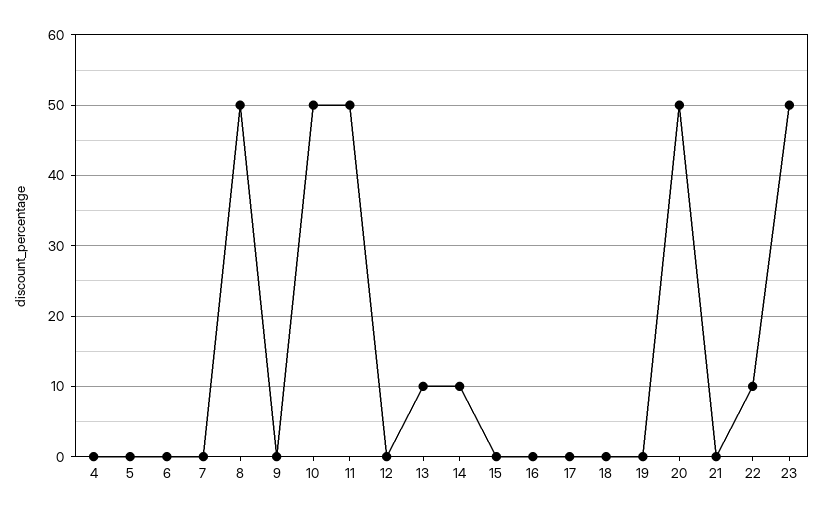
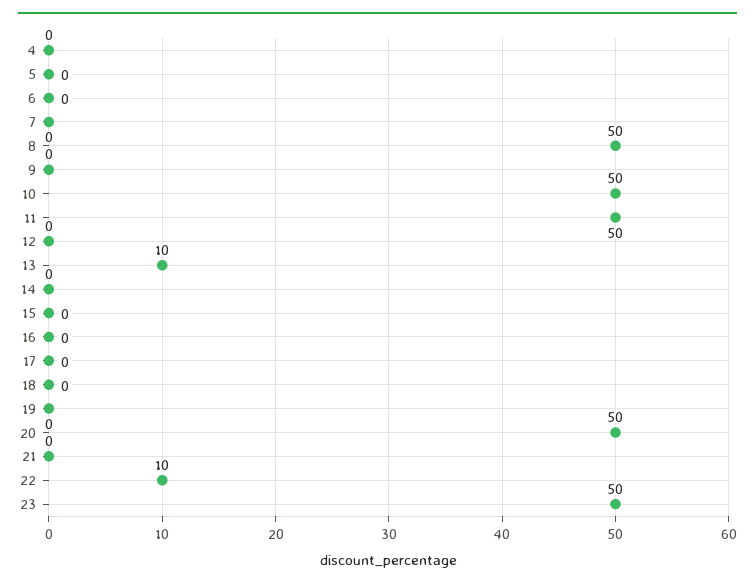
14: 10 -> 0

